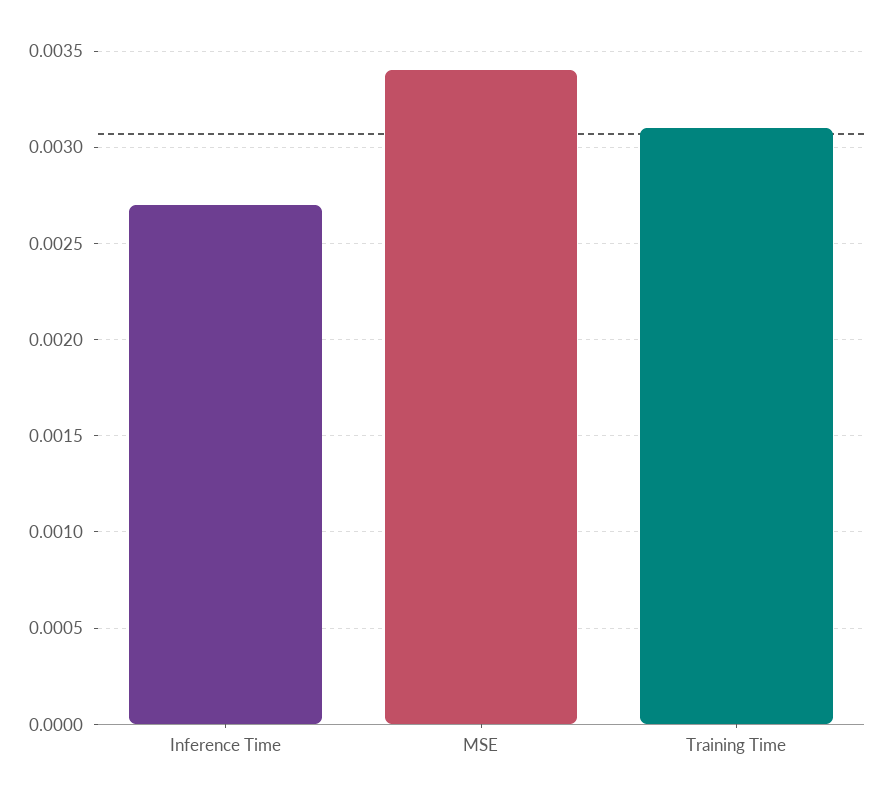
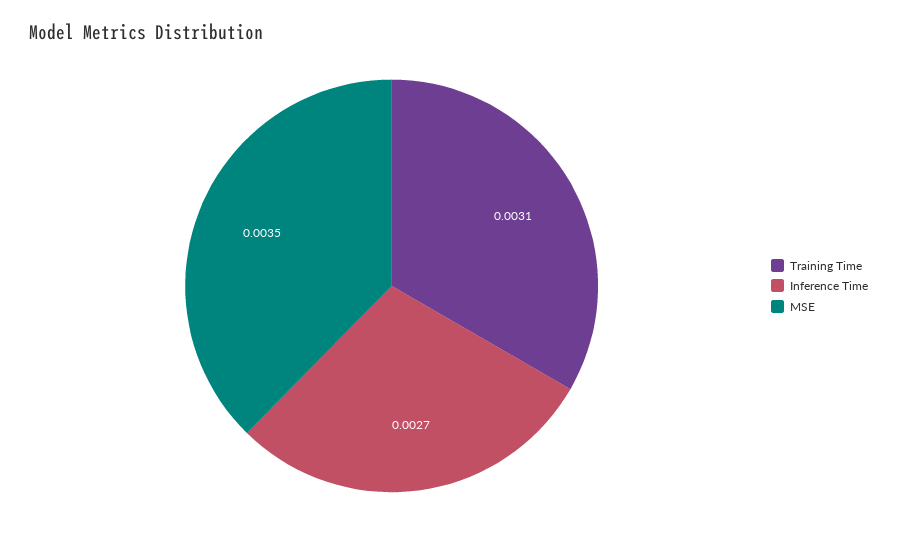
MSE: 0.0034 -> 0.0035

